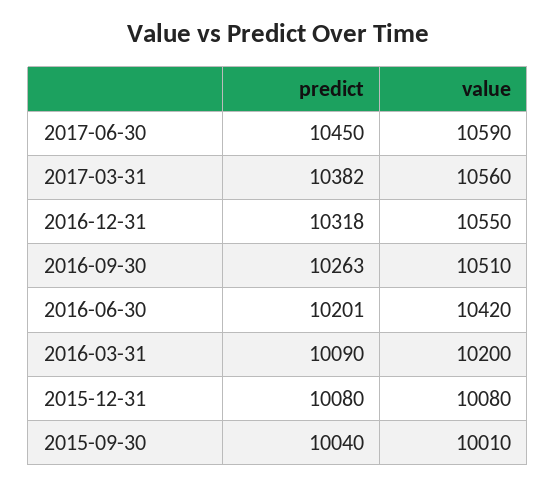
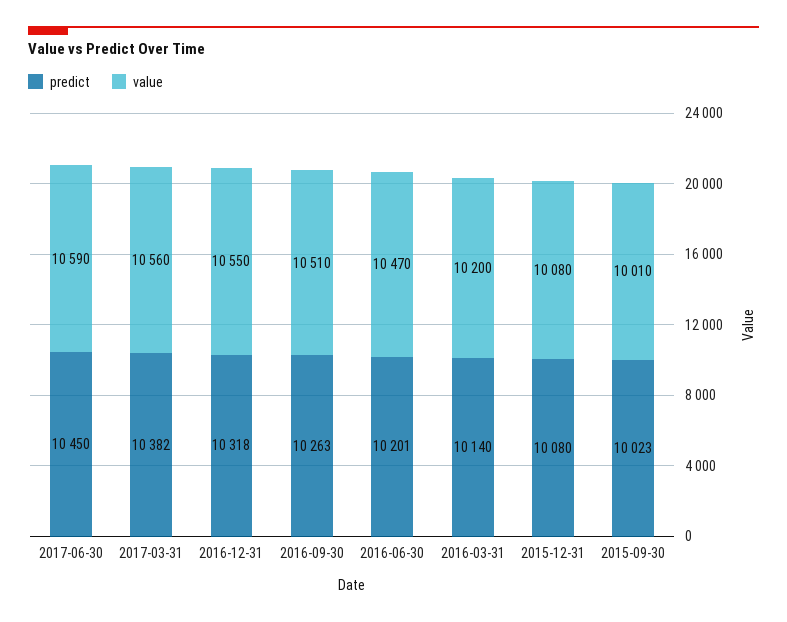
value, 2016-06-30: 10420 -> 10470
predict, 2016-03-31: 10090 -> 10140
predict, 2015-09-30: 10040 -> 10023

